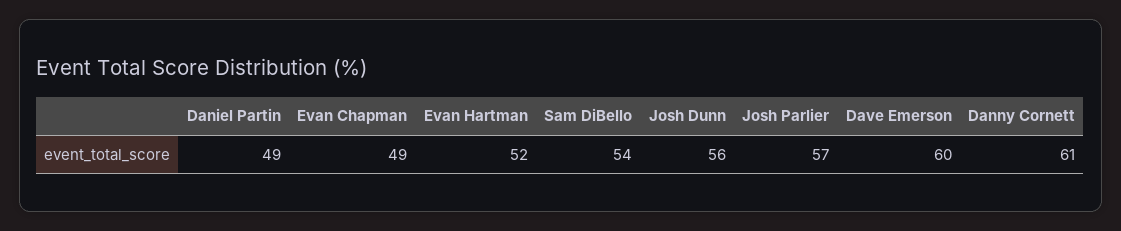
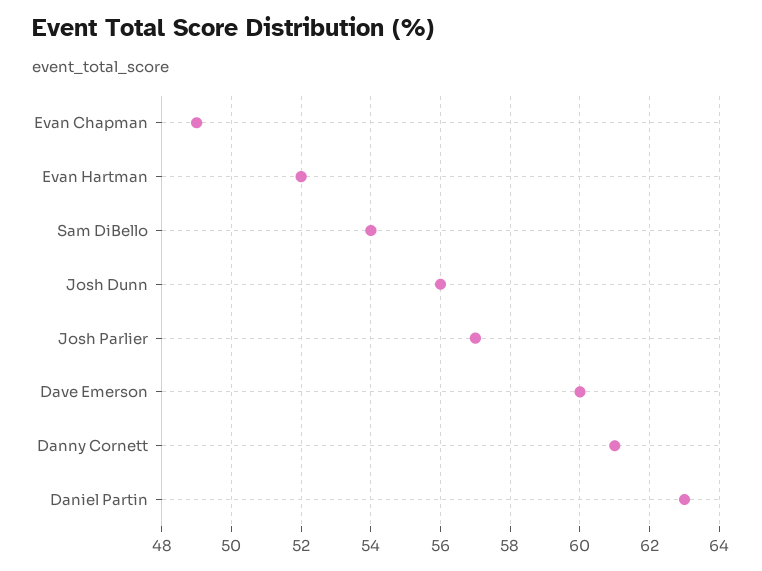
Daniel Partin: 49 -> 63

